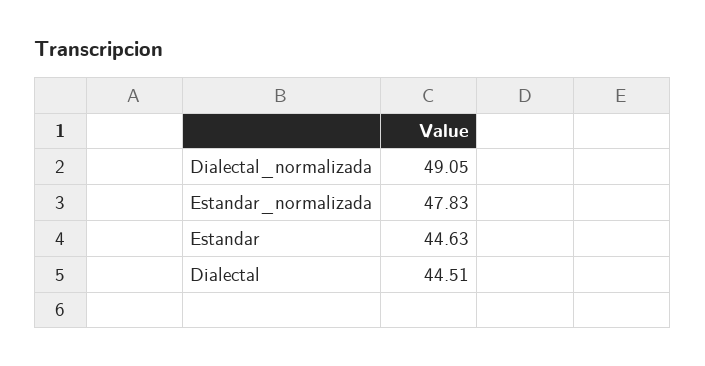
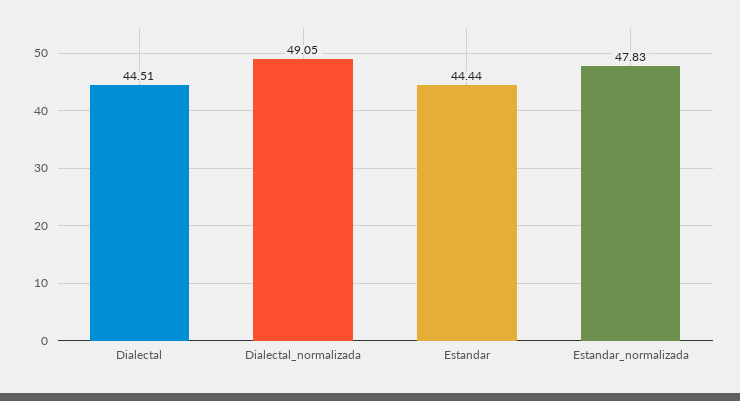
Estandar: 44.63 -> 44.44

